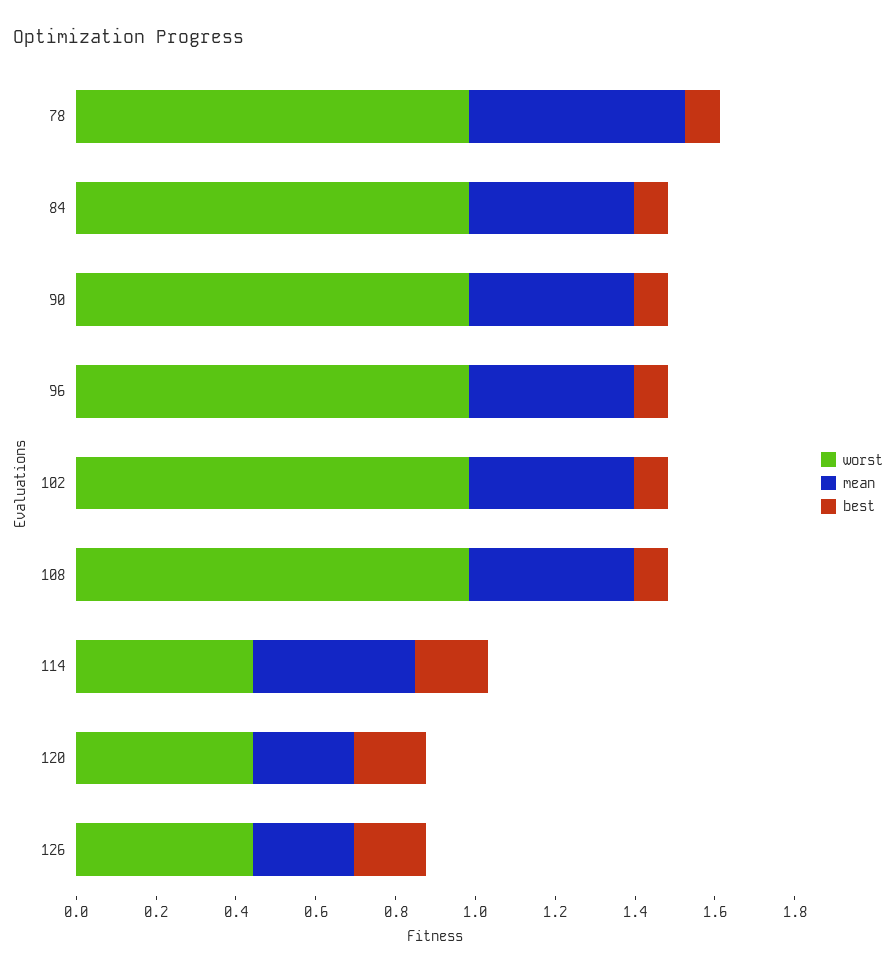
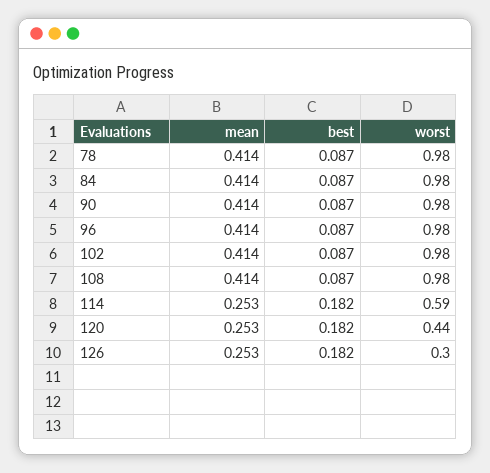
mean, 78: 0.55 -> 0.414
worst, 114: 0.45 -> 0.59
mean, 114: 0.4 -> 0.253
worst, 126: 0.45 -> 0.3

